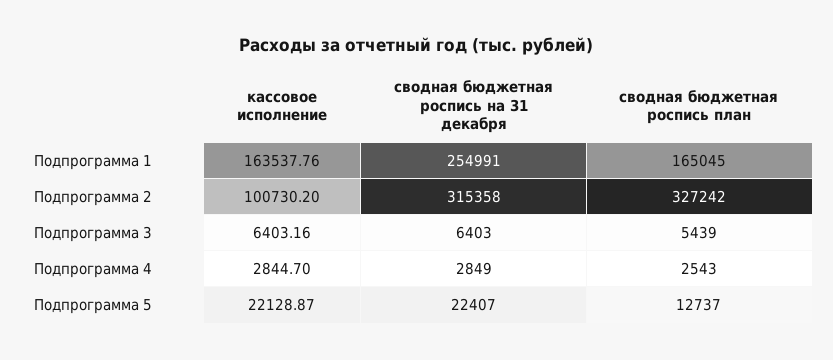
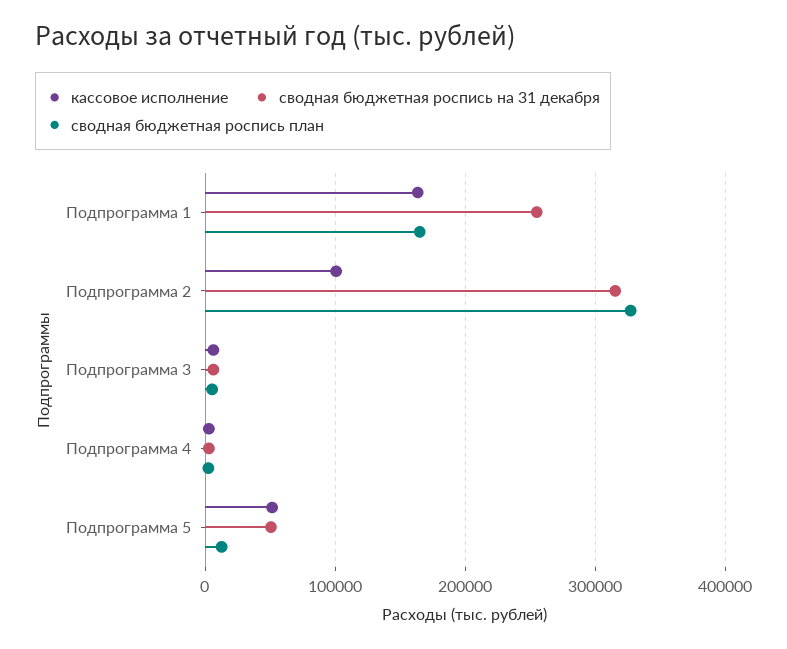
кассовое исполнение, Подпрограмма 5: 22128.87 -> 50000
сводная бюджетная роспись на 31 декабря, Подпрограмма 5: 22407 -> 50000

